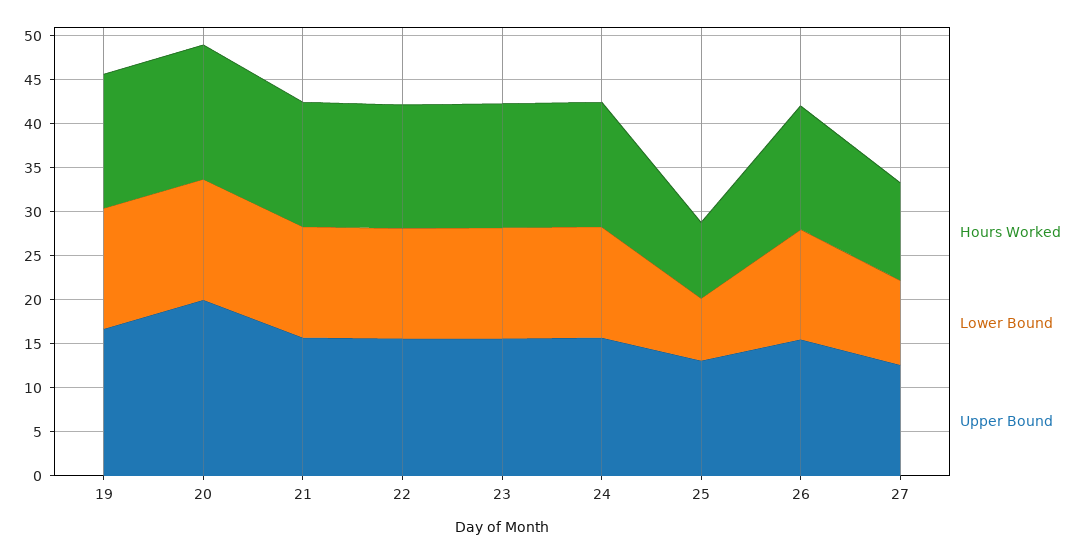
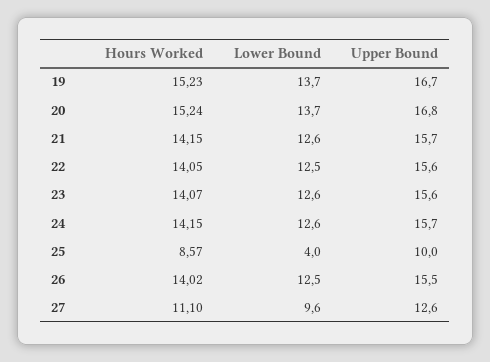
Upper Bound, 20: 20 -> 16.8
Lower Bound, 25: 7 -> 4
Upper Bound, 25: 13 -> 10

